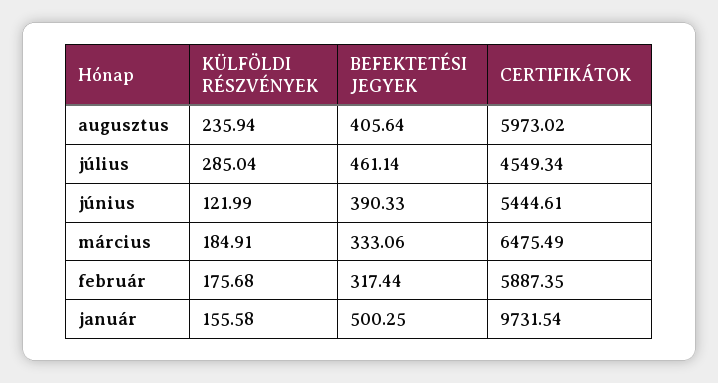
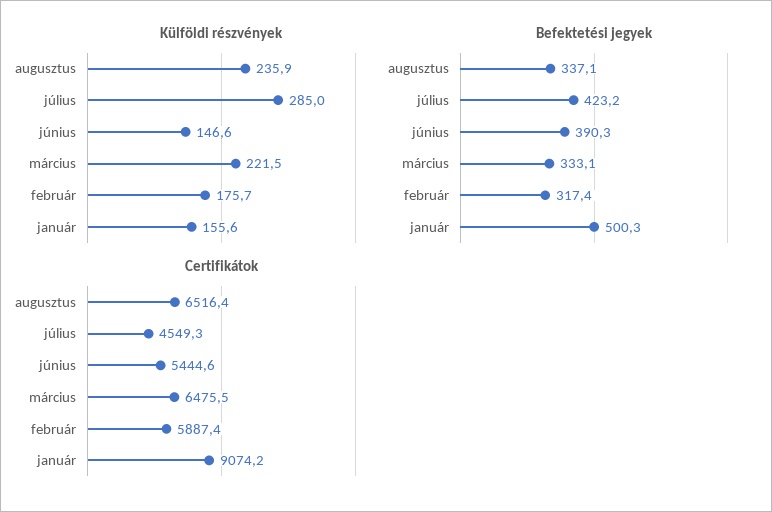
BEFEKTETÉSI JEGYEK, augusztus: 405.64 -> 337.1
CERTIFIKÁTOK, augusztus: 5973.02 -> 6516.4
BEFEKTETÉSI JEGYEK, július: 461.14 -> 423.2
KÜLFÖLDI RÉSZVÉNYEK, június: 121.99 -> 146.6
KÜLFÖLDI RÉSZVÉNYEK, március: 184.91 -> 221.5
CERTIFIKÁTOK, január: 9731.54 -> 9074.2

